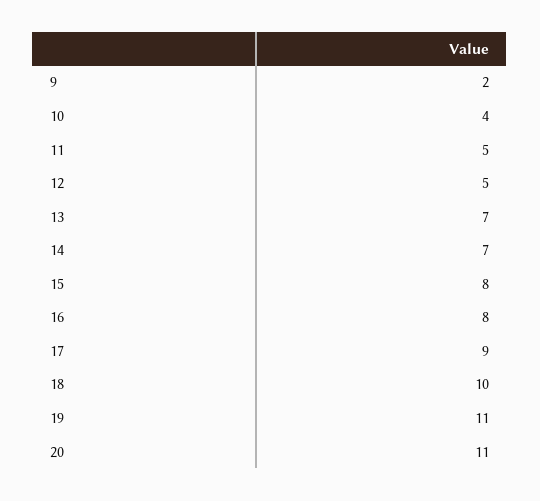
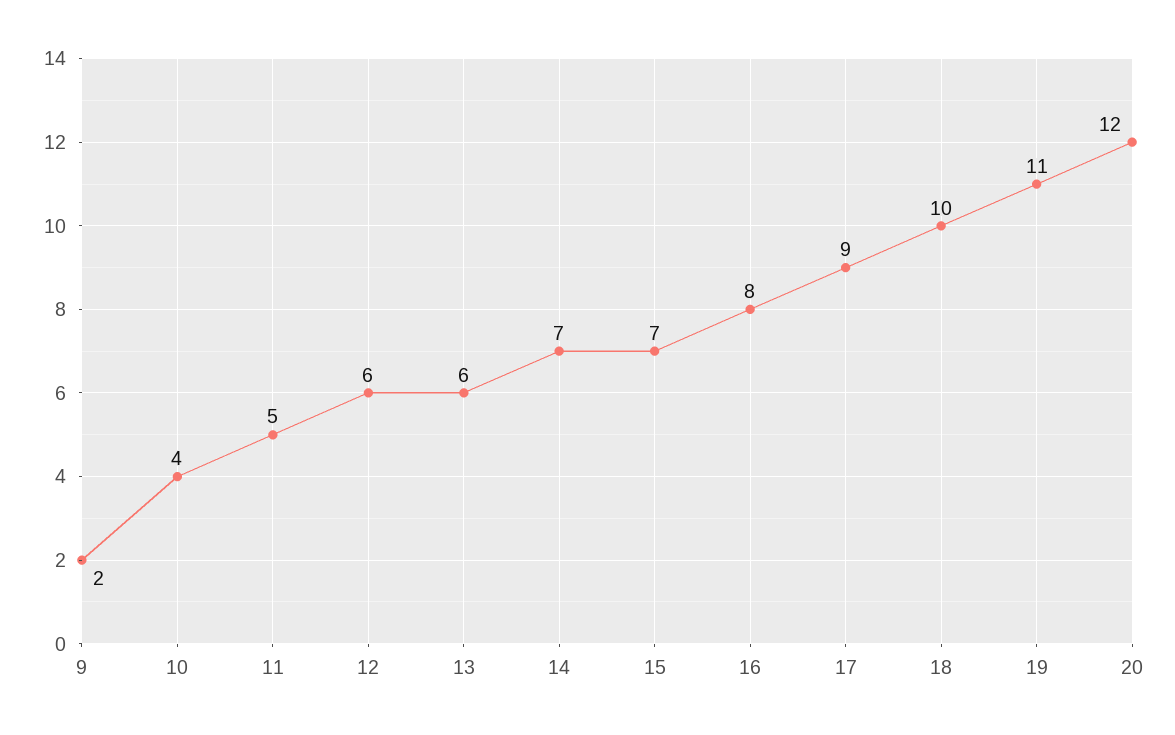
12: 5 -> 6
13: 7 -> 6
15: 8 -> 7
20: 11 -> 12

